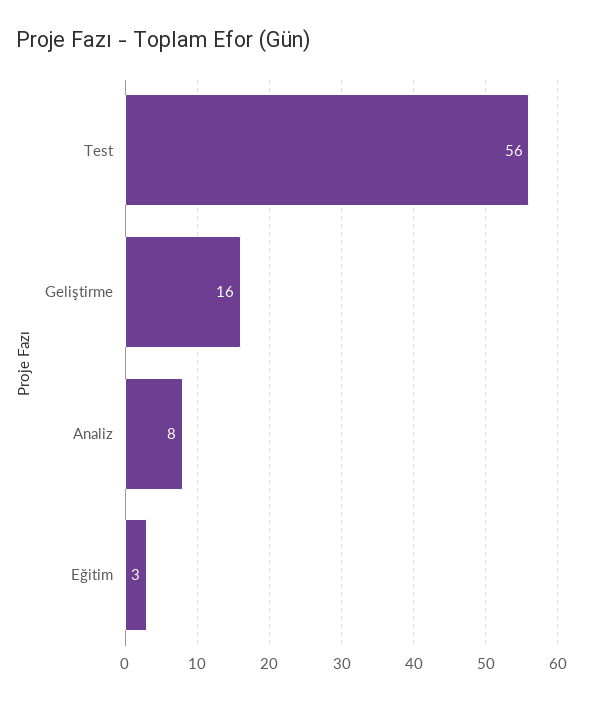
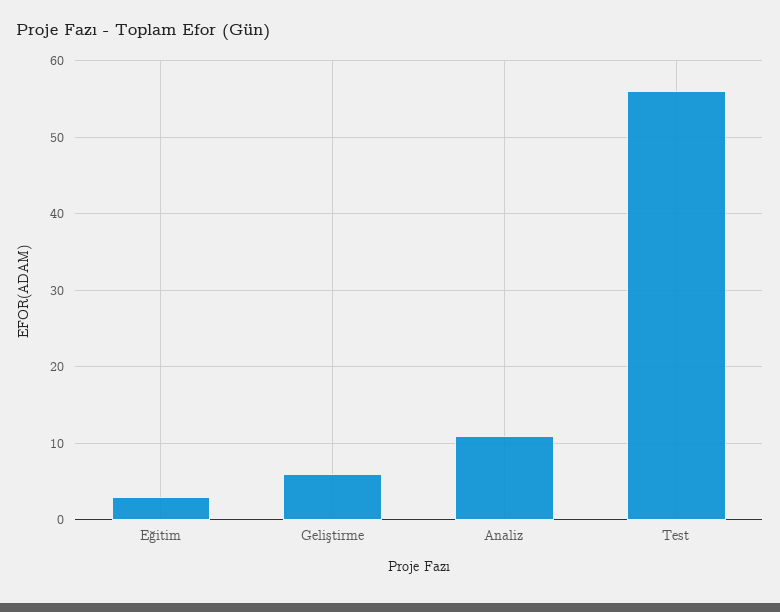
Geliştirme: 16 -> 6
Analiz: 8 -> 11

